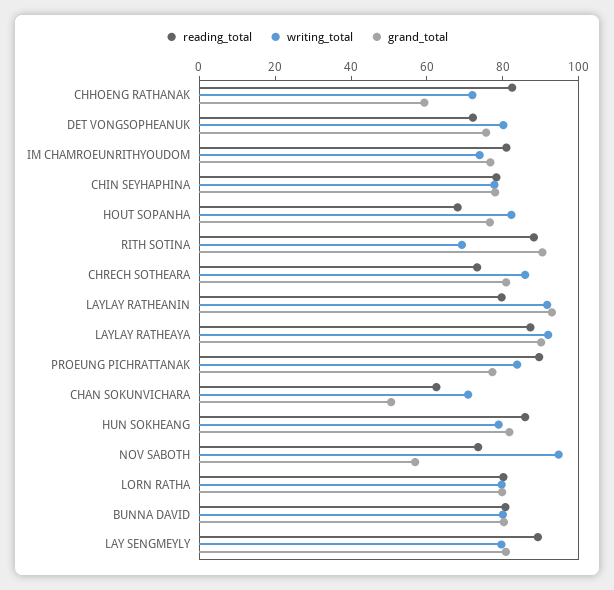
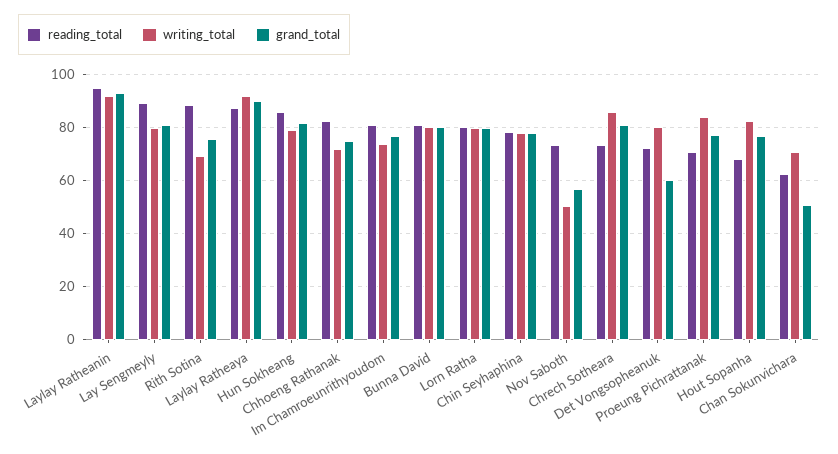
grand_total, CHHOENG RATHANAK: 60 -> 75
grand_total, DET VONGSOPHEANUK: 75 -> 60
grand_total, RITH SOTINA: 90 -> 75
reading_total, LAYLAY RATHEANIN: 80 -> 95
reading_total, PROEUNG PICHRATTANAK: 90 -> 70
writing_total, NOV SABOTH: 95 -> 50

